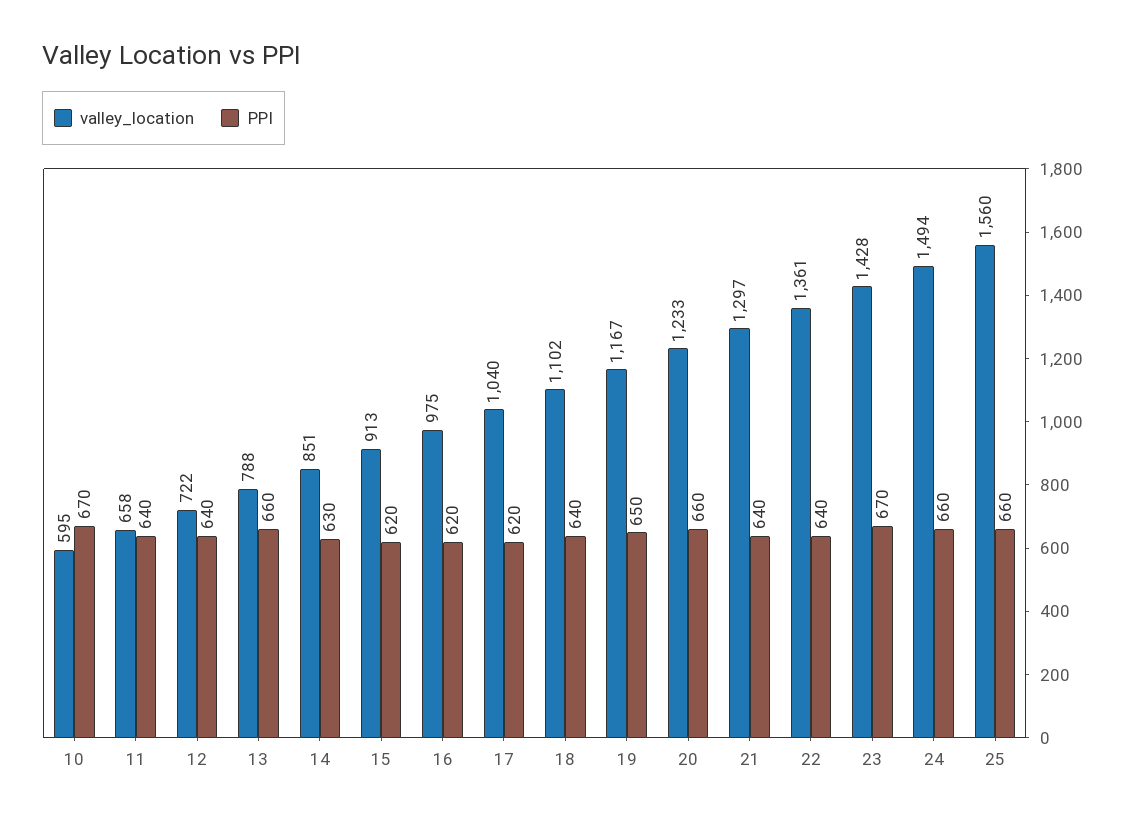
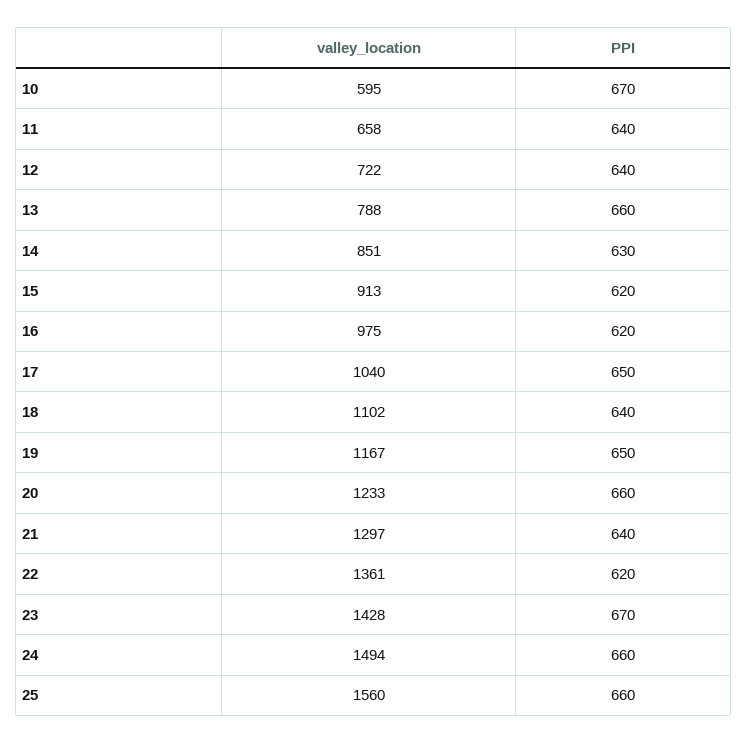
PPI, 17: 620 -> 650
PPI, 22: 640 -> 620

